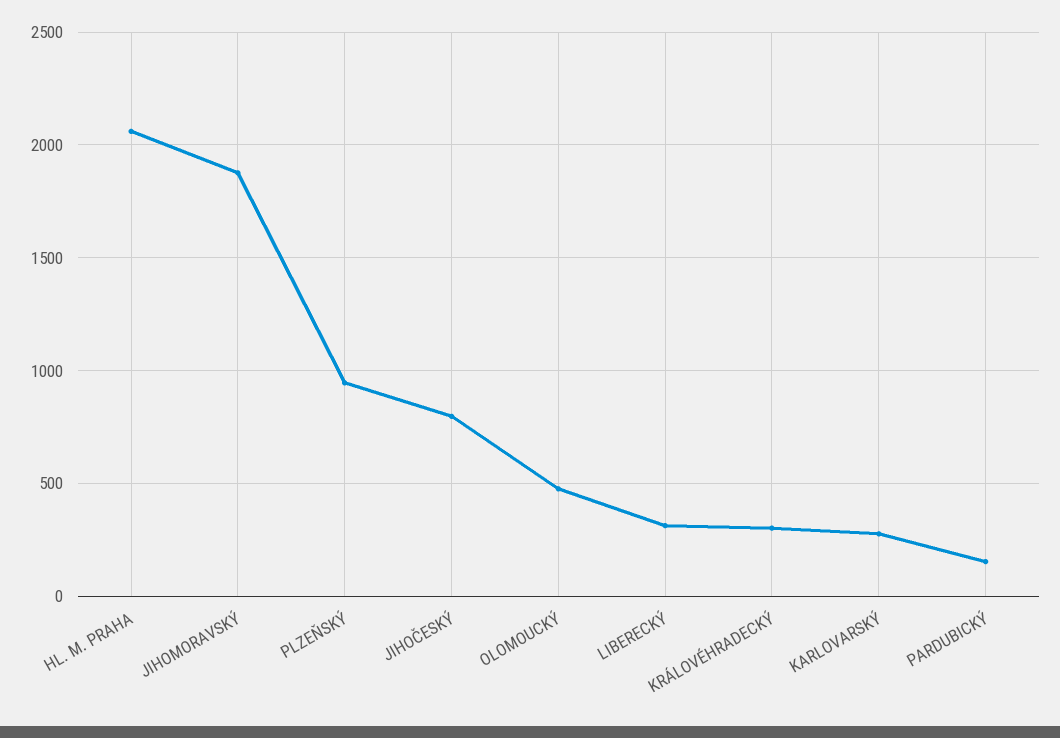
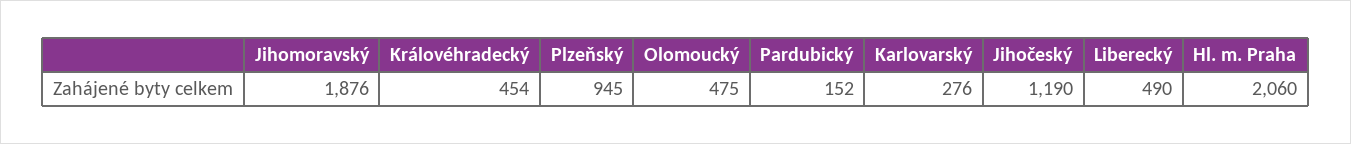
JIHOČESKÝ: 800 -> 1190
LIBERECKÝ: 300 -> 490
KRÁLOVÉHRADECKÝ: 300 -> 454

